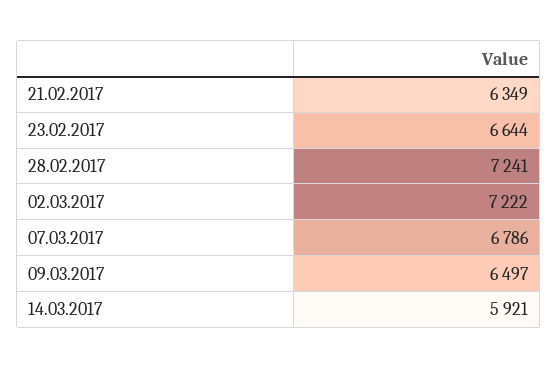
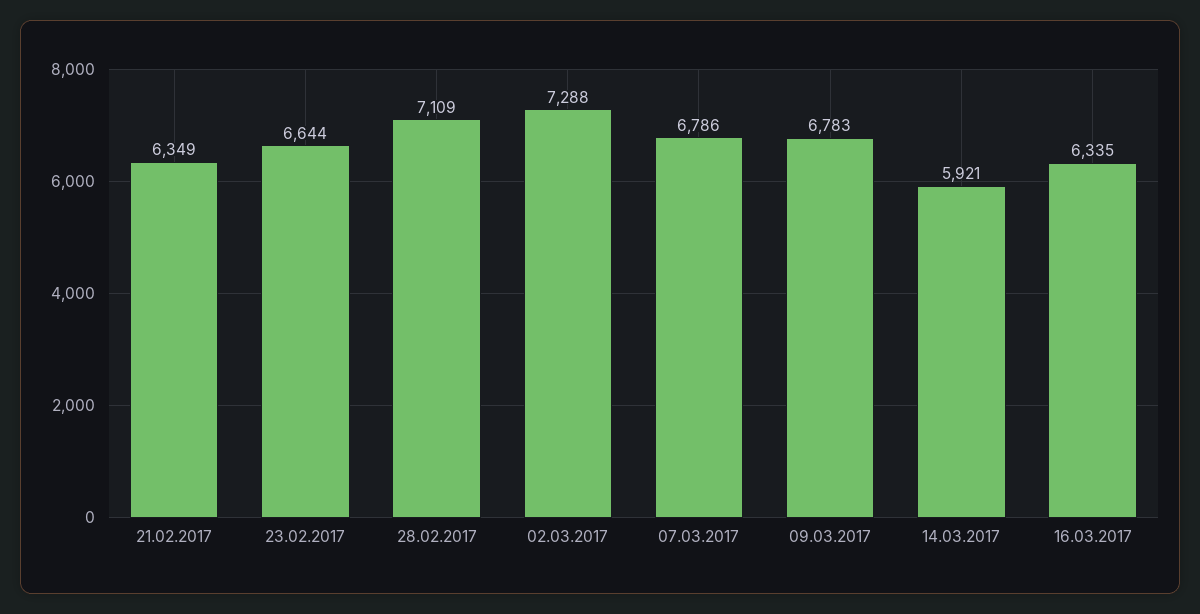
28.02.2017: 7241 -> 7109
02.03.2017: 7222 -> 7288
09.03.2017: 6497 -> 6783
16.03.2017: none -> 6335

